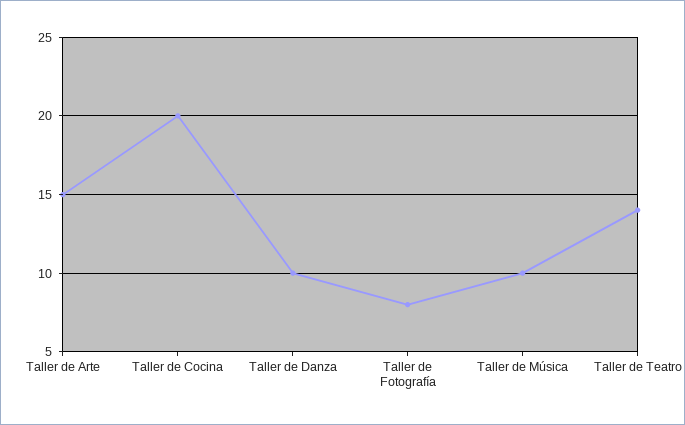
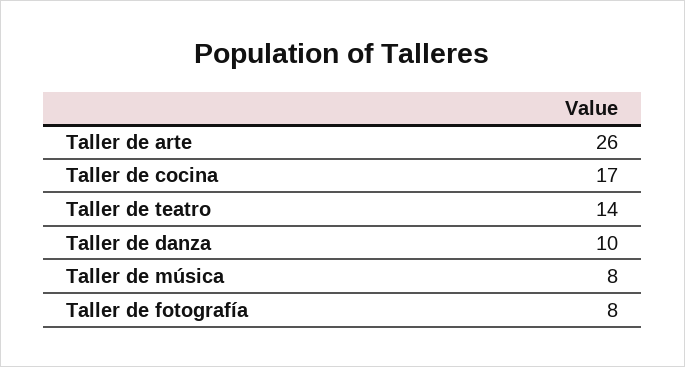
Taller de Arte: 15 -> 26
Taller de Cocina: 20 -> 17
Taller de Música: 10 -> 8

